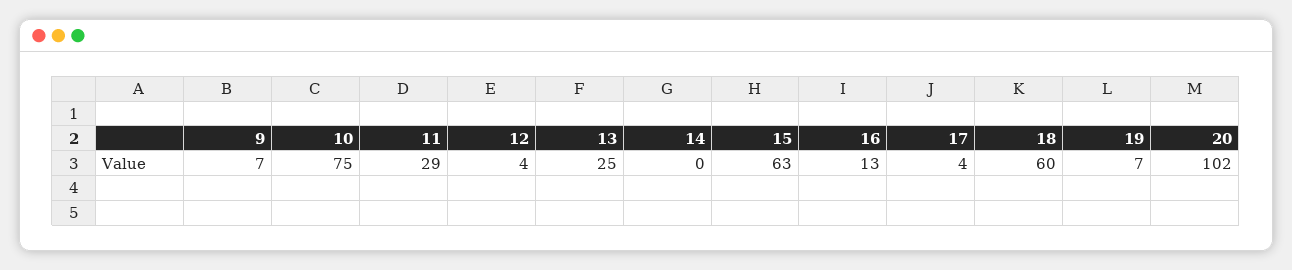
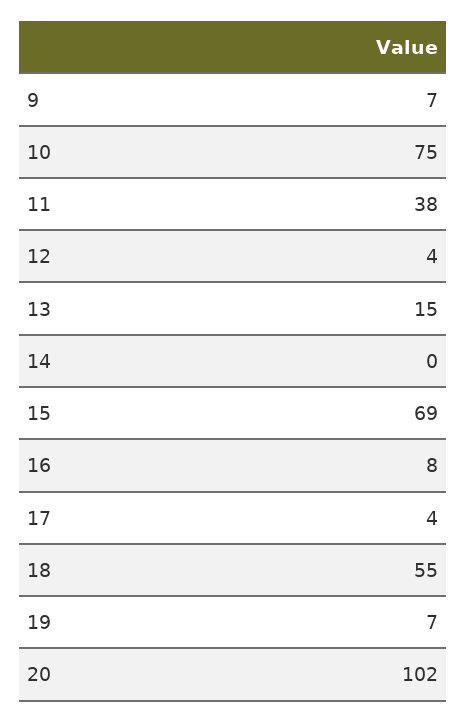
11: 29 -> 38
13: 25 -> 15
15: 63 -> 69
16: 13 -> 8
18: 60 -> 55

